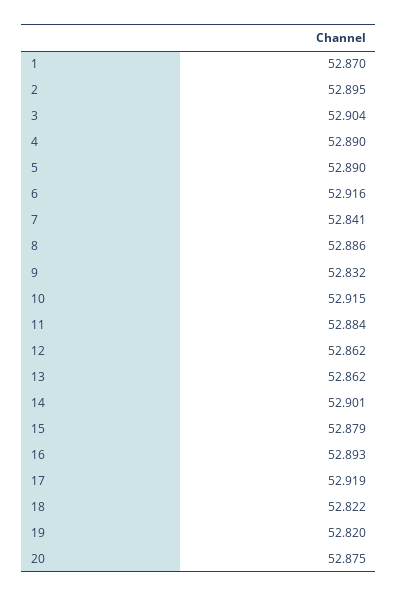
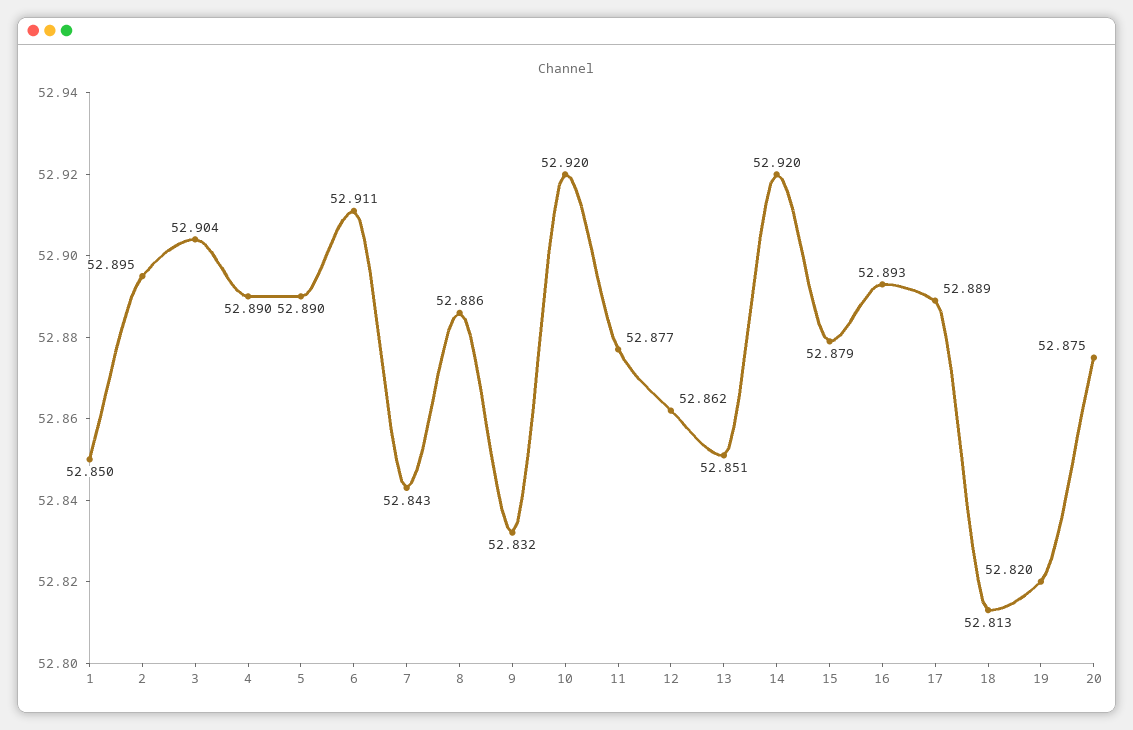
1: 52.87 -> 52.85
6: 52.916 -> 52.911
7: 52.841 -> 52.843
10: 52.915 -> 52.92
11: 52.884 -> 52.877
13: 52.862 -> 52.851
14: 52.901 -> 52.92
17: 52.919 -> 52.889
18: 52.822 -> 52.813

